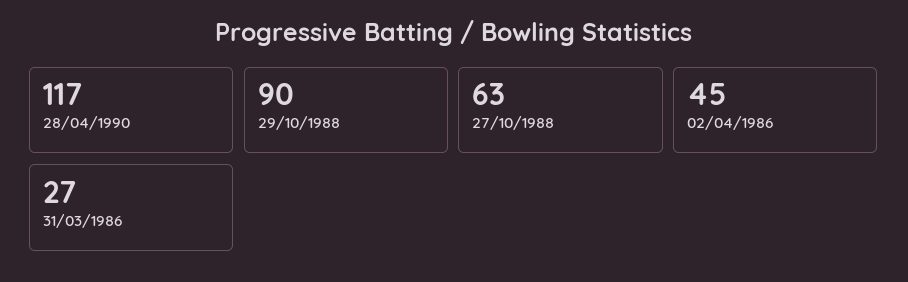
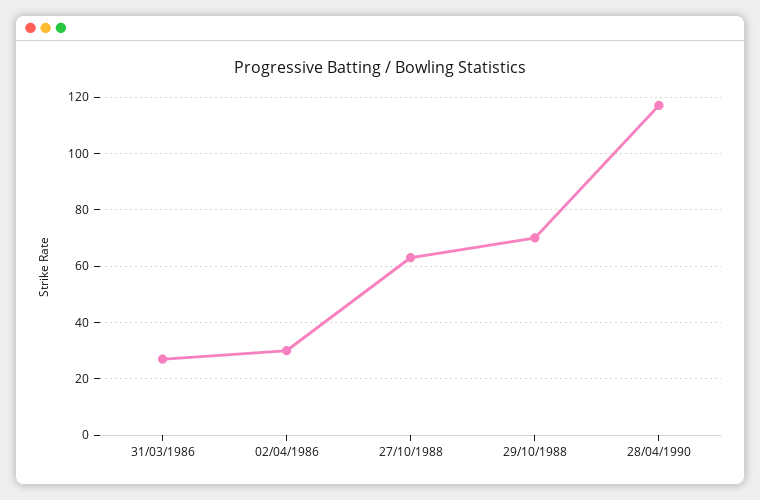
29/10/1988: 90 -> 70
02/04/1986: 45 -> 30

